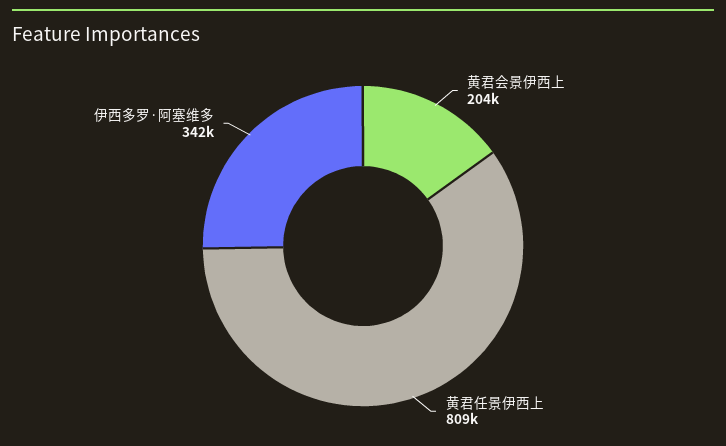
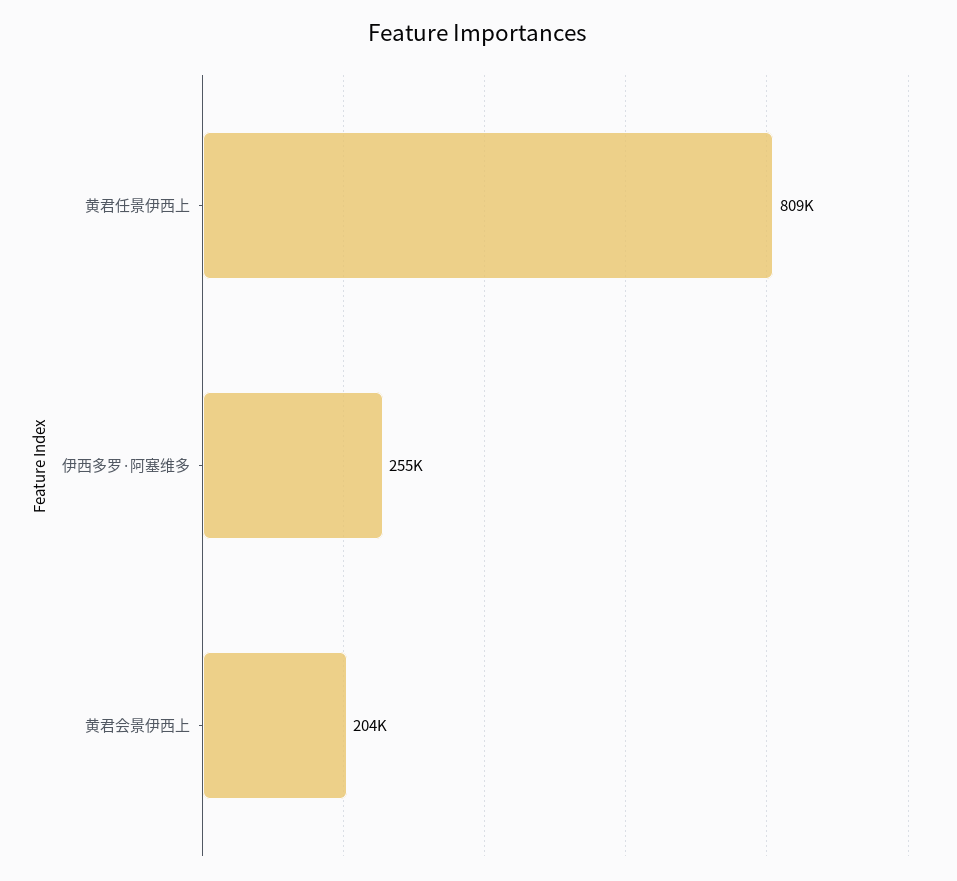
伊西多罗·阿塞维多: 342000 -> 255000

